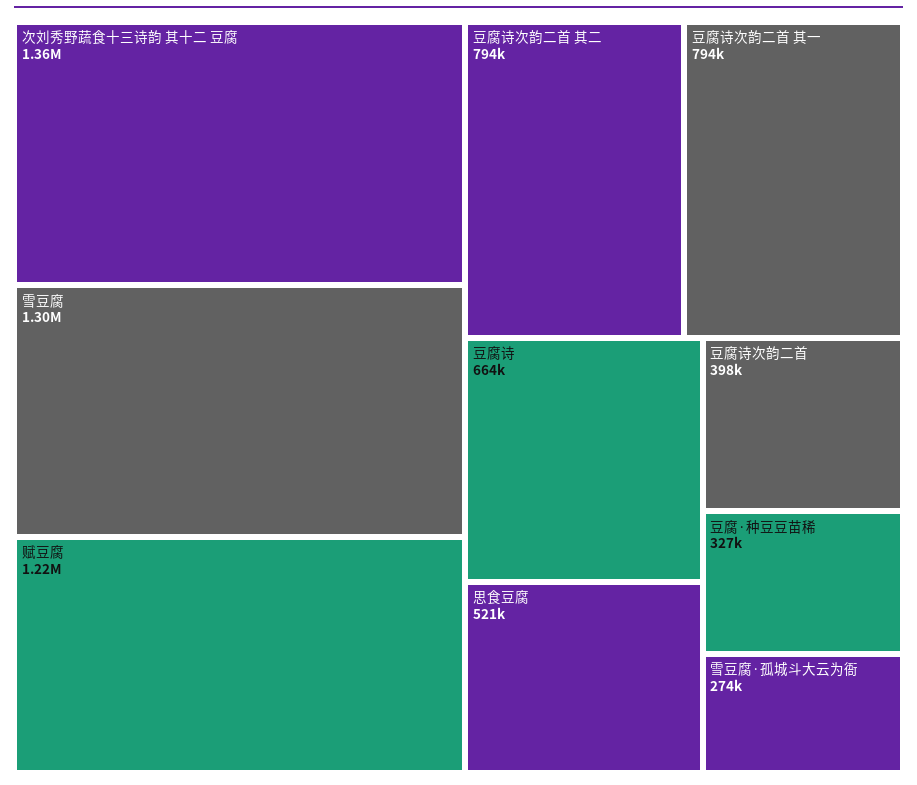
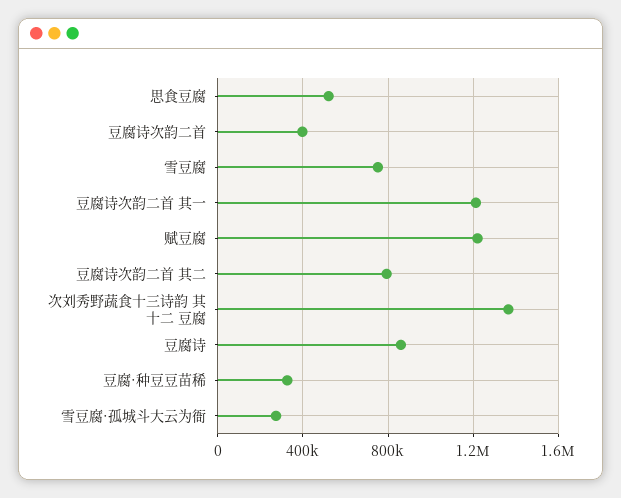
雪豆腐: 1300000 -> 750000
豆腐诗次韵二首 其一: 794000 -> 1200000
豆腐诗: 664000 -> 850000

